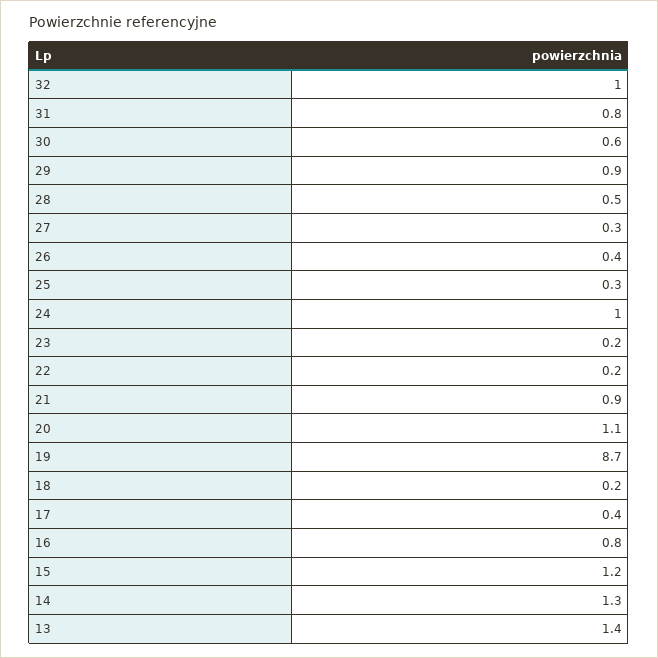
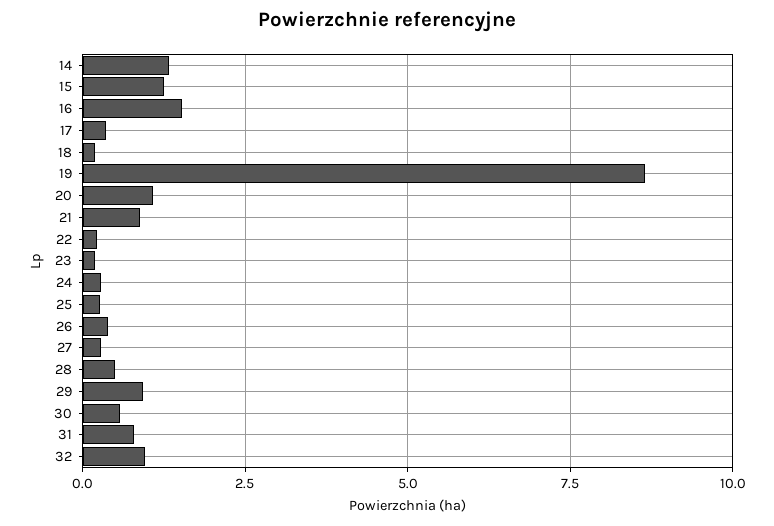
24: 1 -> 0.25
16: 0.8 -> 1.5
13: 1.4 -> none

